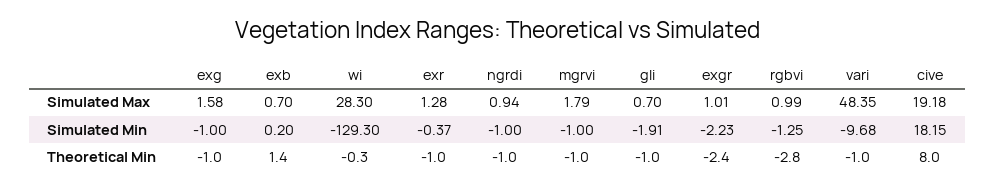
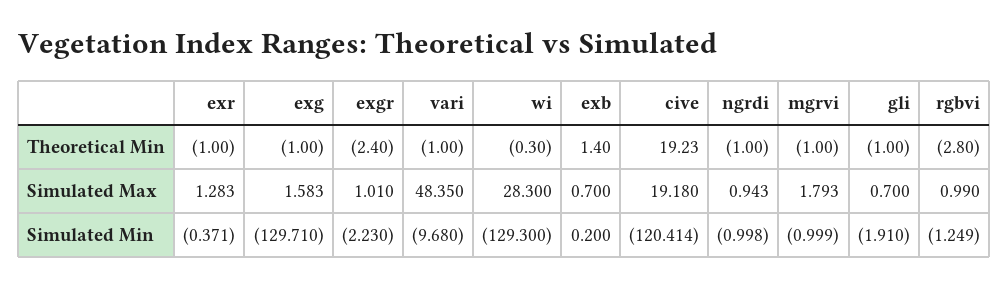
exg, Simulated Min: -1 -> -129.71
cive, Simulated Min: 18.15 -> -120.414
cive, Theoretical Min: 8 -> 19.23

